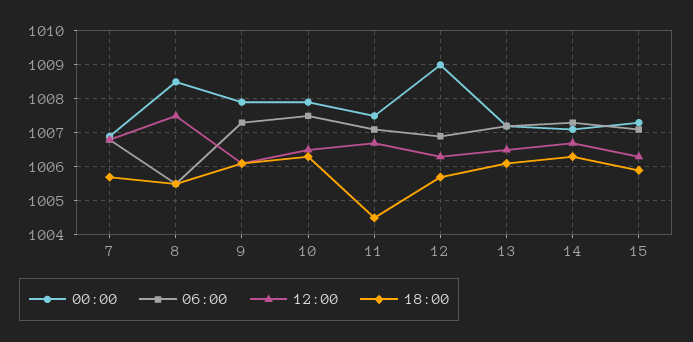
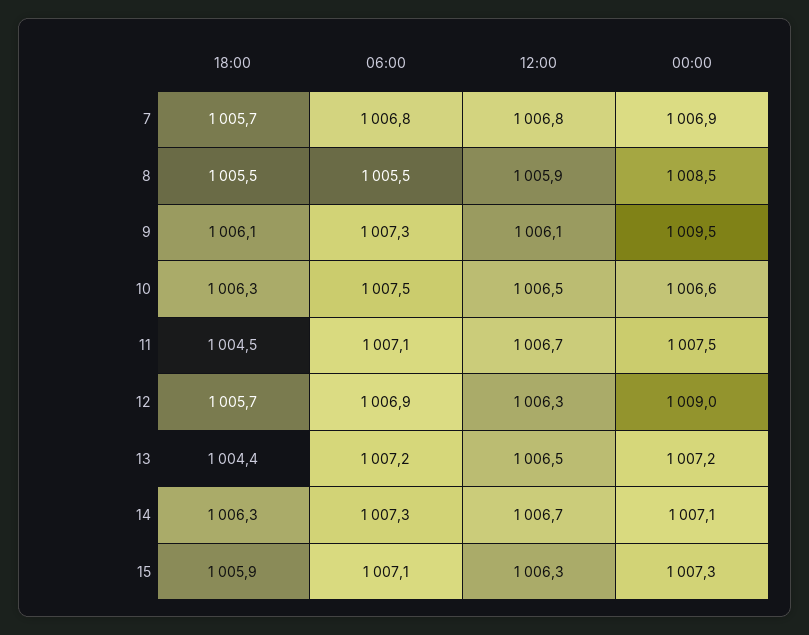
12:00, 8: 1007.5 -> 1005.9
00:00, 9: 1008 -> 1009.5
00:00, 10: 1008 -> 1006.6
18:00, 13: 1006 -> 1004.4

